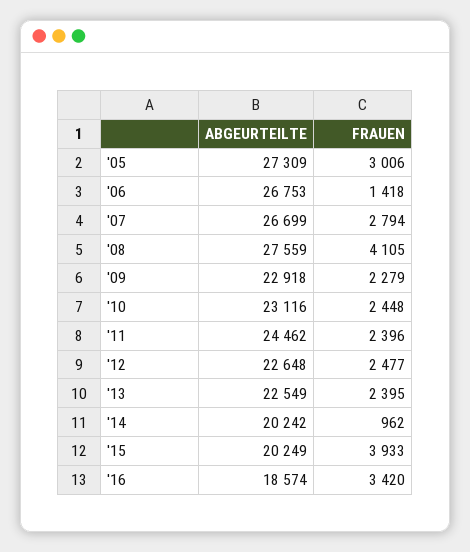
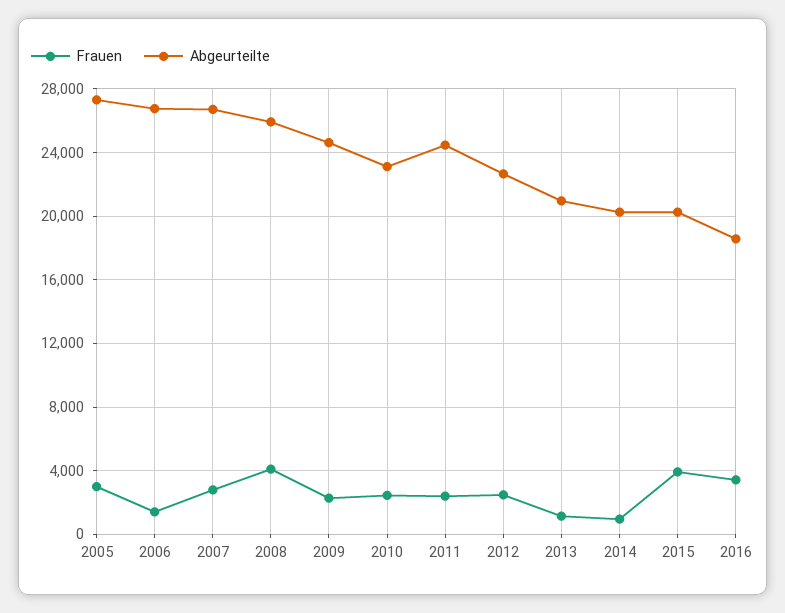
ABGEURTEILTE, '08: 27559 -> 26000
ABGEURTEILTE, '09: 22918 -> 24500
ABGEURTEILTE, '13: 22549 -> 21000
FRAUEN, '13: 2395 -> 1000

